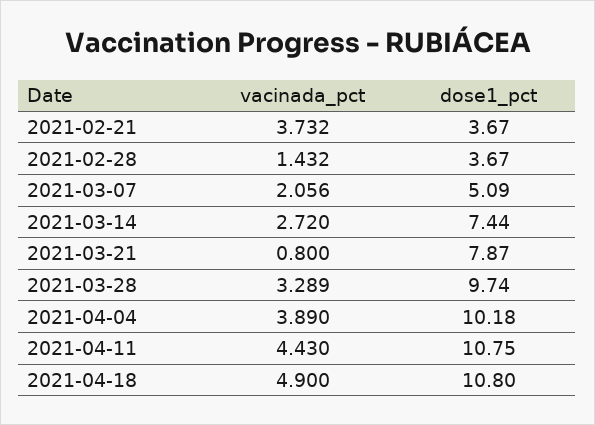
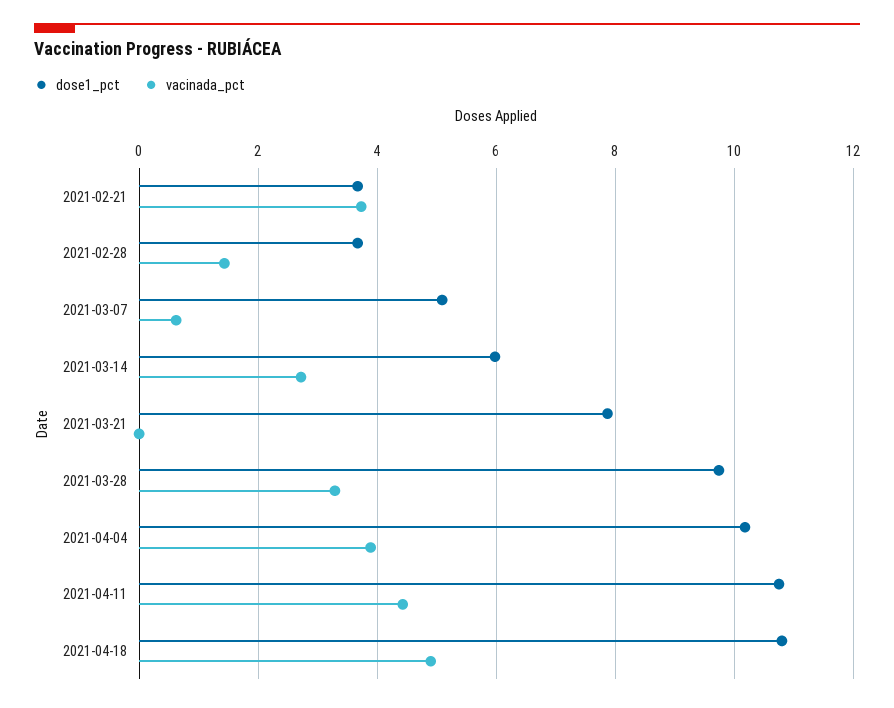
vacinada_pct, 2021-03-07: 2.056 -> 0.6
dose1_pct, 2021-03-14: 7.44 -> 6
vacinada_pct, 2021-03-21: 0.8 -> 0

